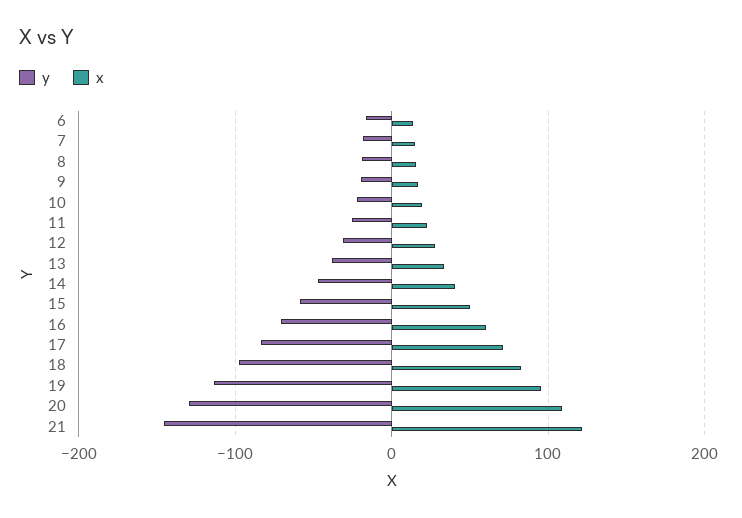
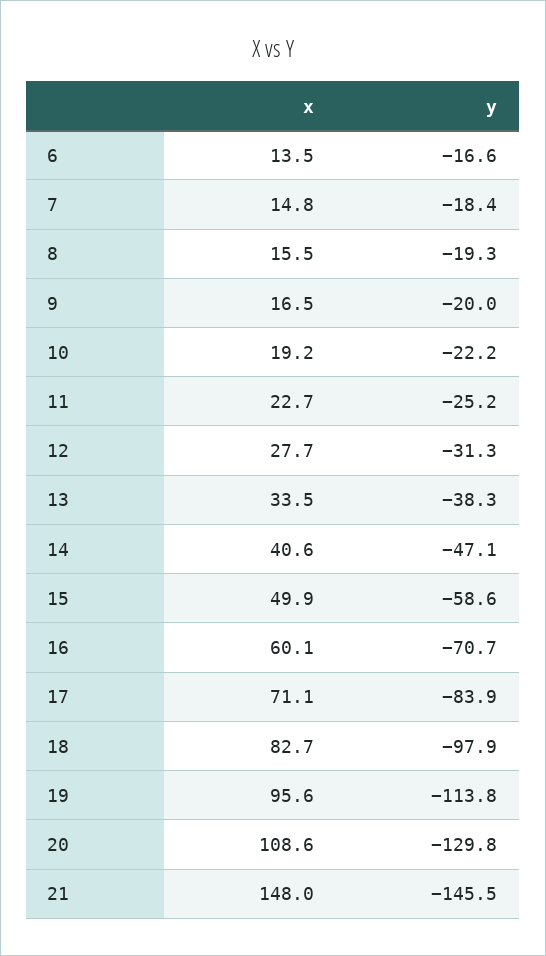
x, 21: 120 -> 148

